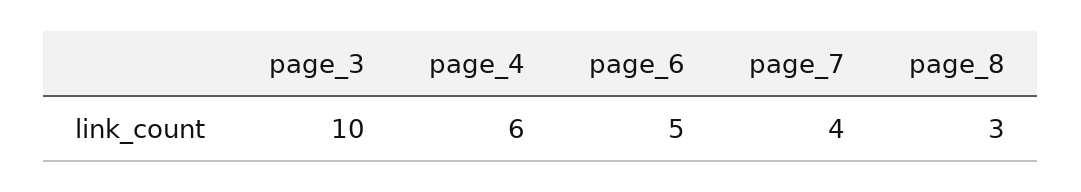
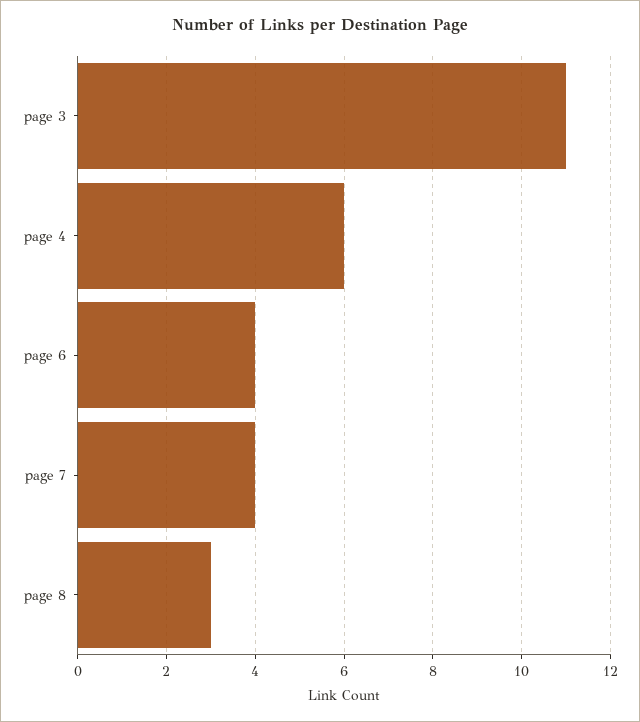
page_3: 10 -> 11
page_6: 5 -> 4

